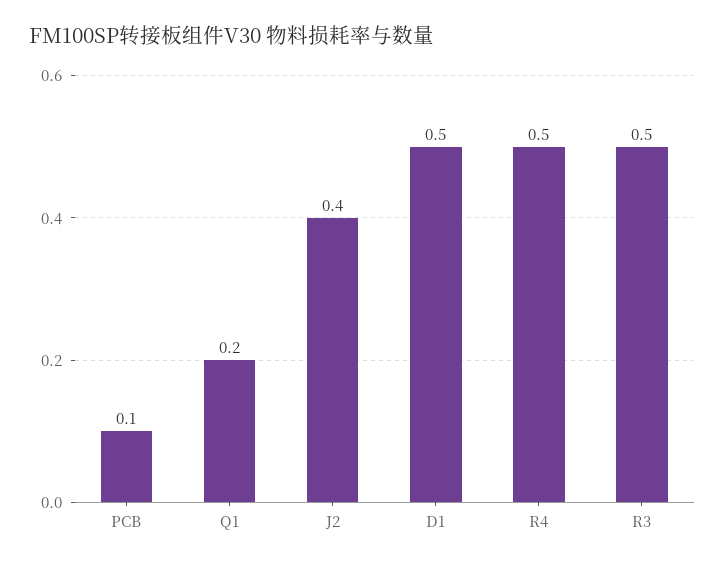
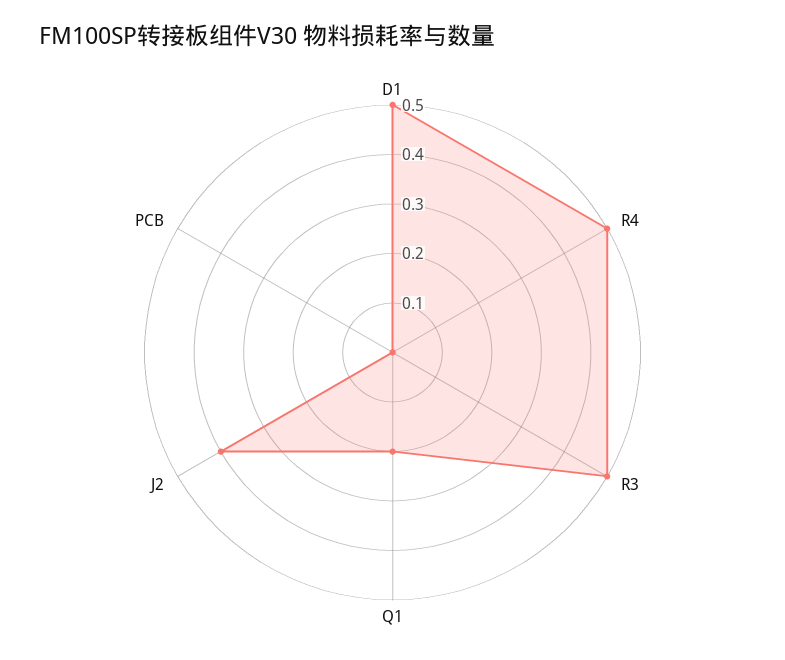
PCB: 0.1 -> 0

